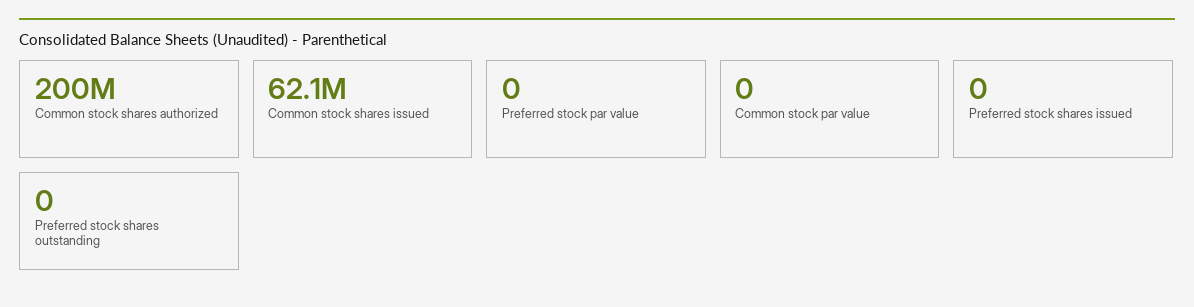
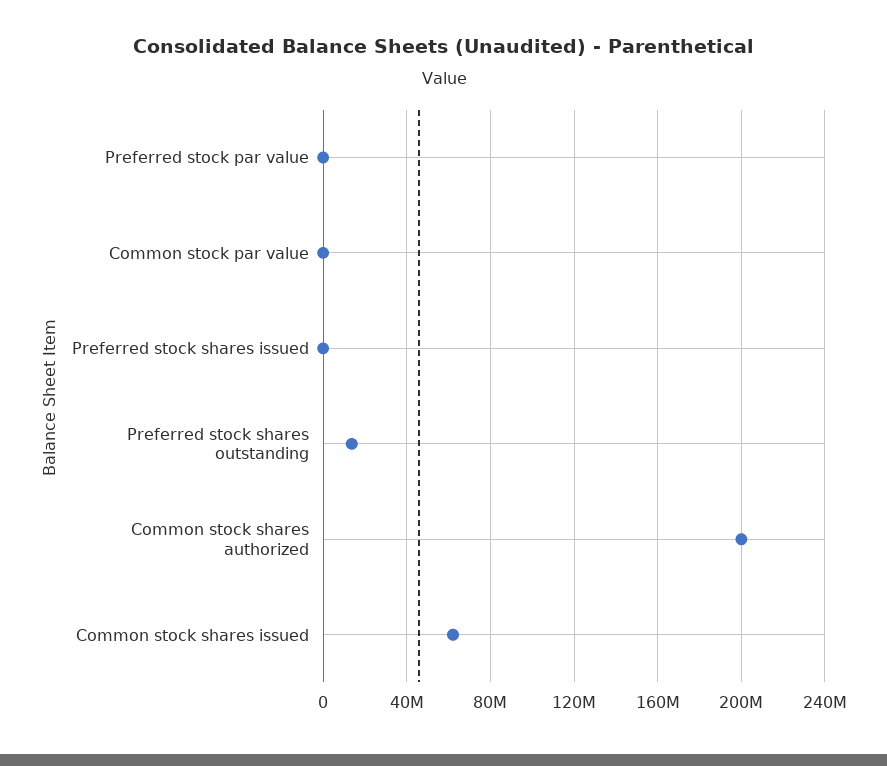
Preferred stock shares outstanding: 0 -> 15000000

